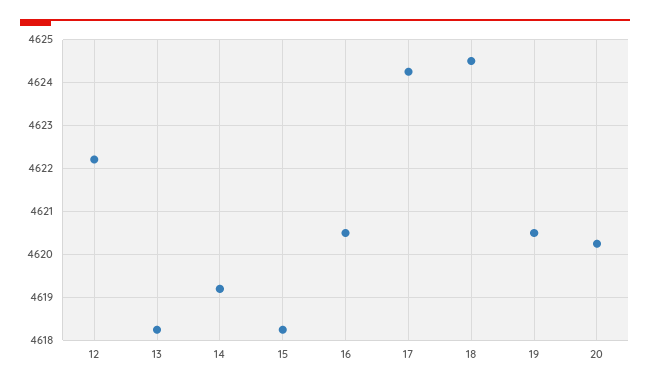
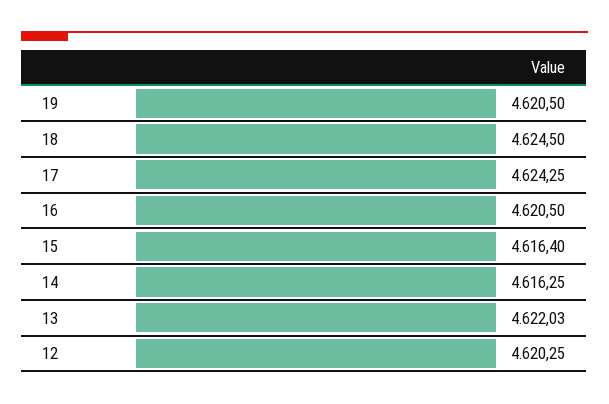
12: 4622.2 -> 4620.25
13: 4618.2 -> 4622.03
14: 4619.2 -> 4616.25
15: 4618.2 -> 4616.4
20: 4620.2 -> none

